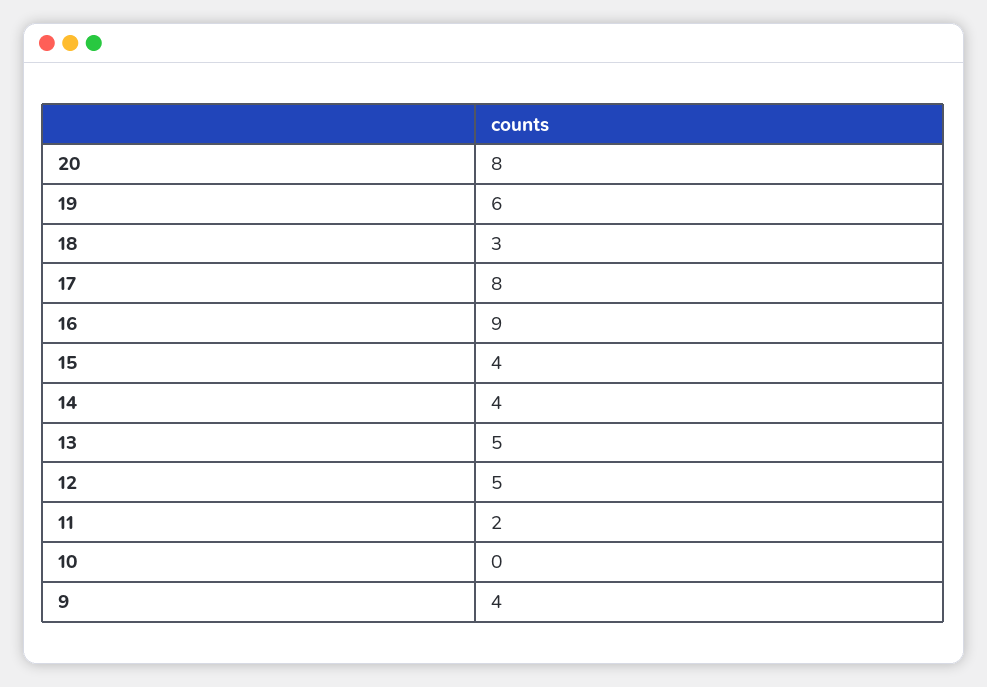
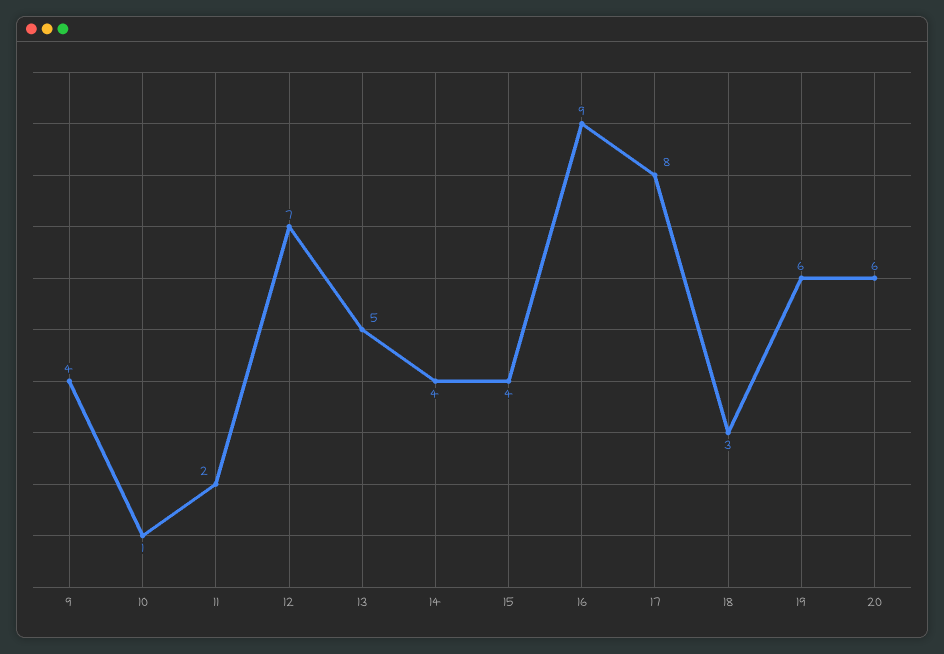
20: 8 -> 6
12: 5 -> 7
10: 0 -> 1

